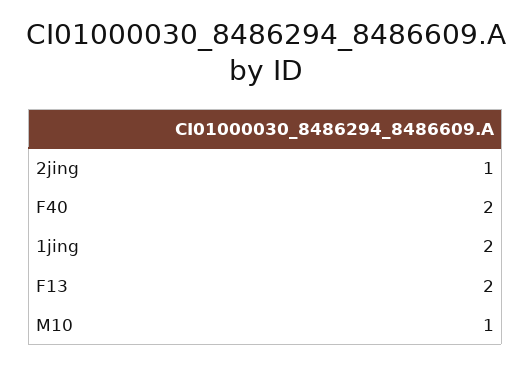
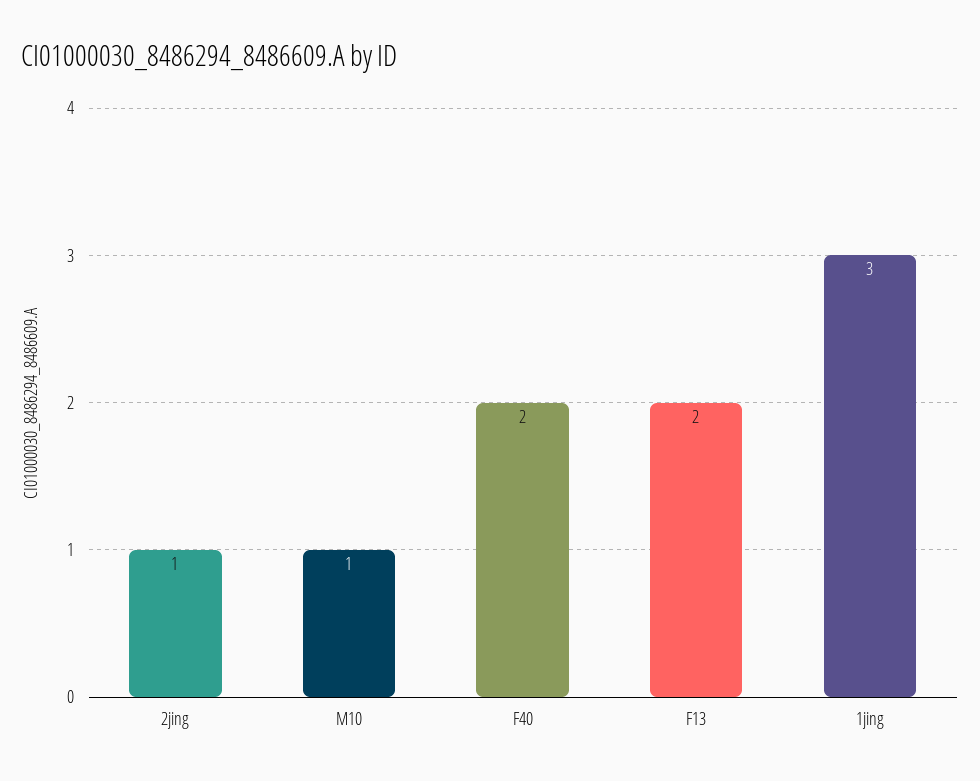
1jing: 2 -> 3

